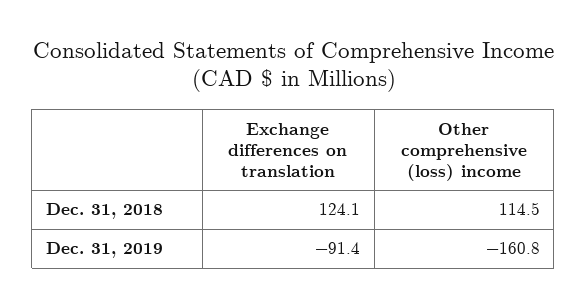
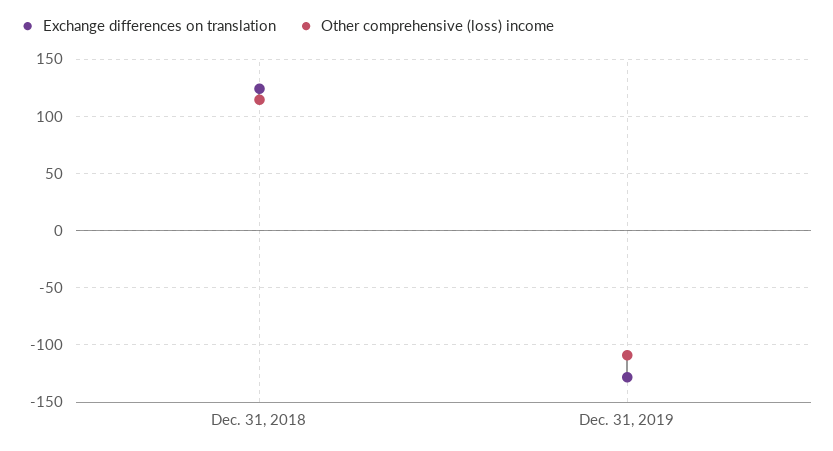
Exchange differences on translation, Dec. 31, 2019: -91.4 -> -130
Other comprehensive (loss) income, Dec. 31, 2019: -160.8 -> -110

